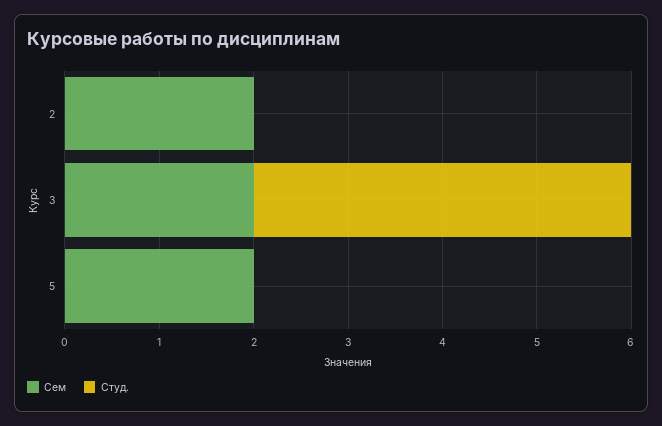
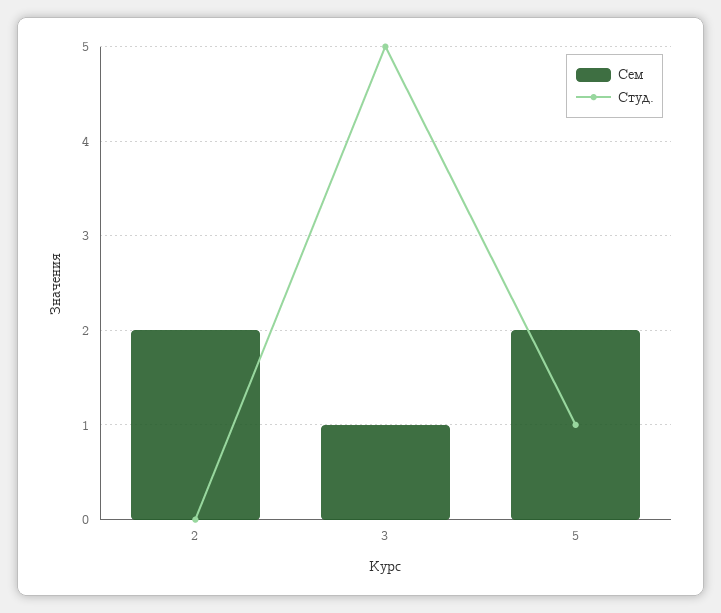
Сем, 3: 2 -> 1
Студ., 3: 4 -> 5
Студ., 5: 0 -> 1

